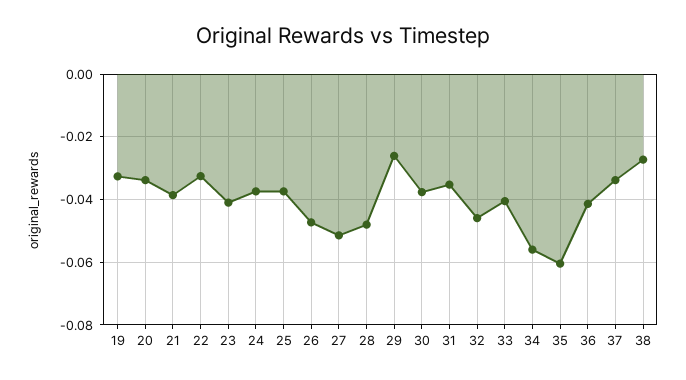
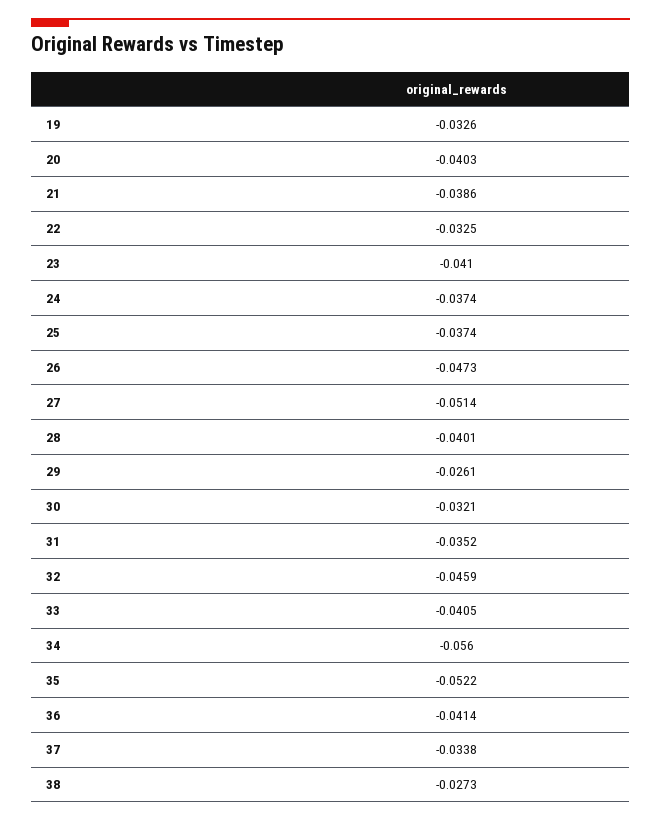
20: -0.034 -> -0.0403
28: -0.048 -> -0.0401
30: -0.038 -> -0.0321
35: -0.06 -> -0.0522

